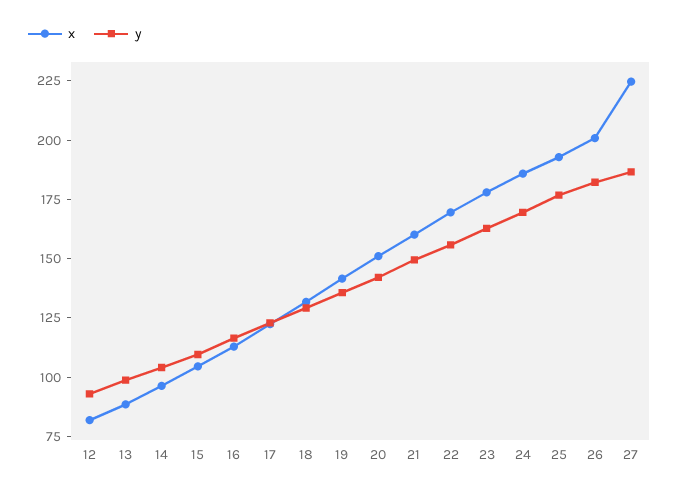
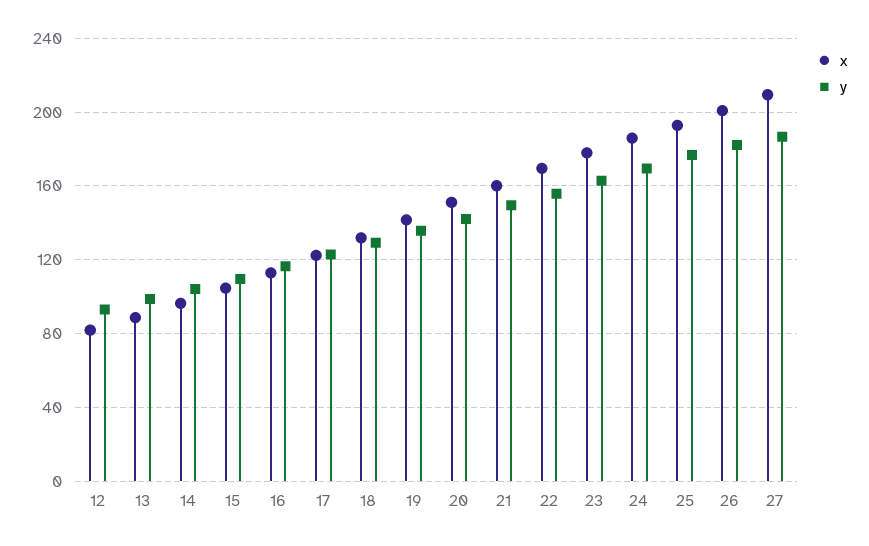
x, 27: 225 -> 210

